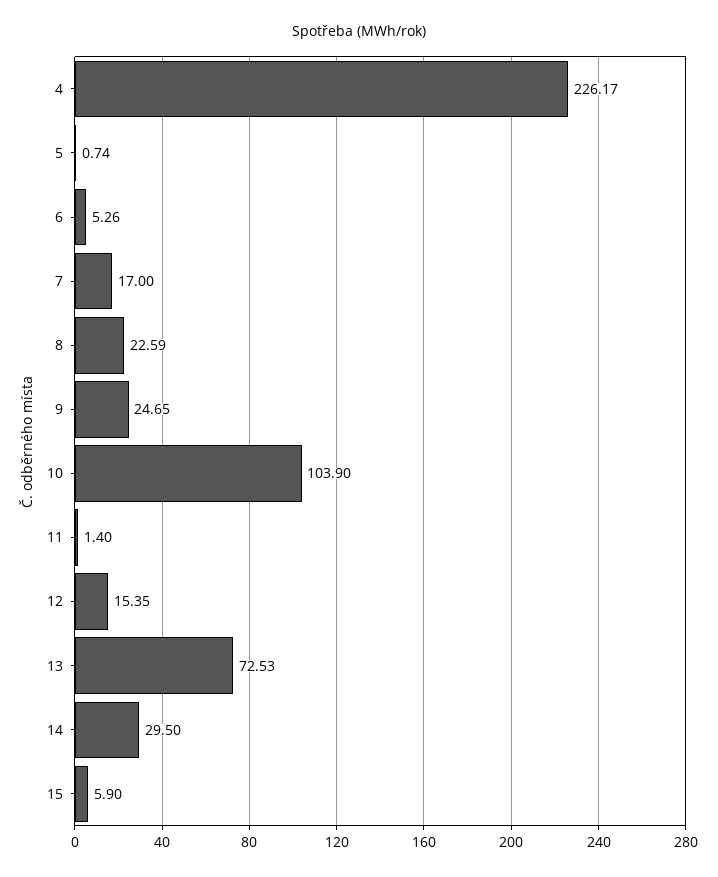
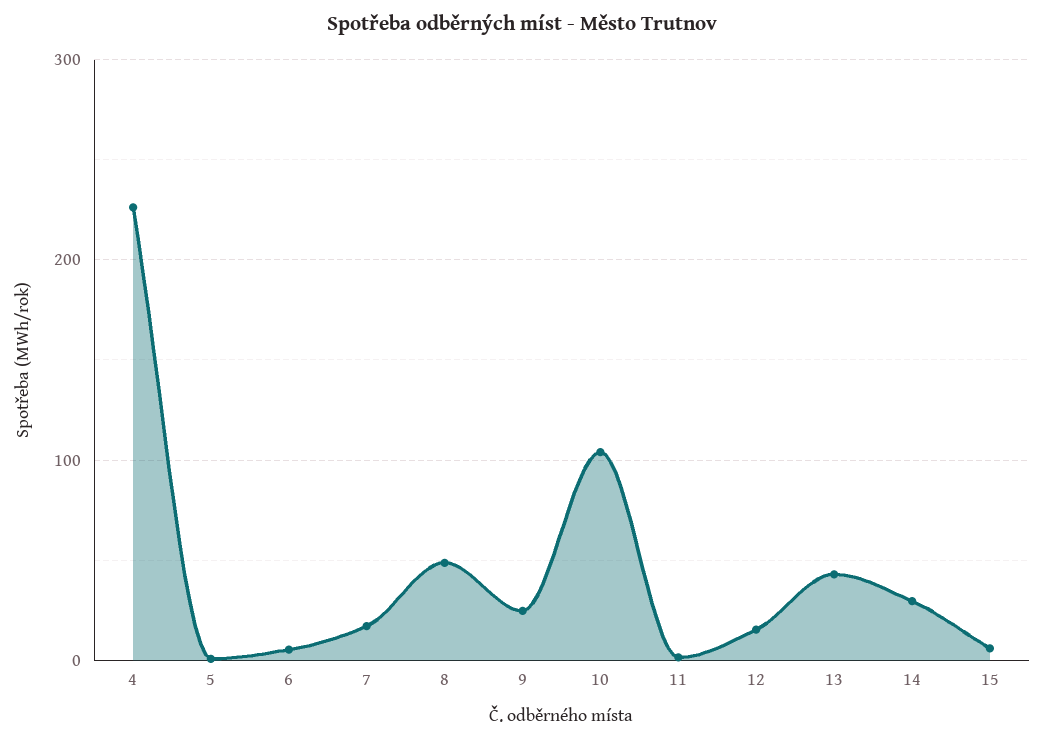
8: 22.59 -> 50
13: 72.53 -> 40

